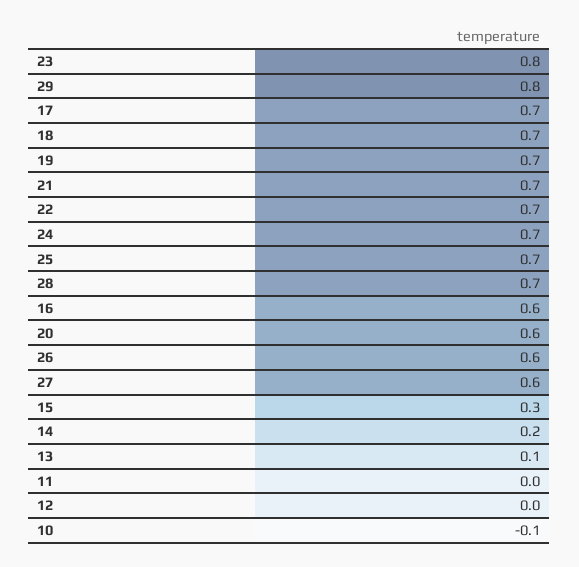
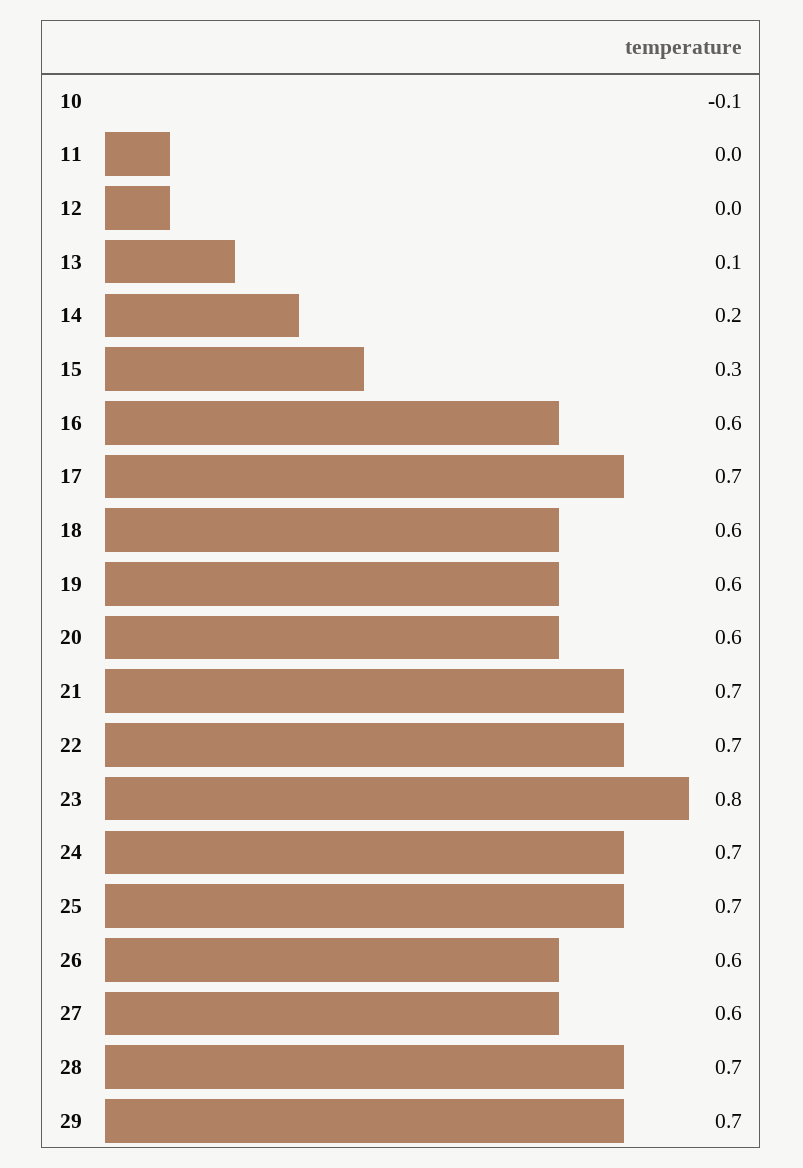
29: 0.8 -> 0.7
18: 0.7 -> 0.6
19: 0.7 -> 0.6

